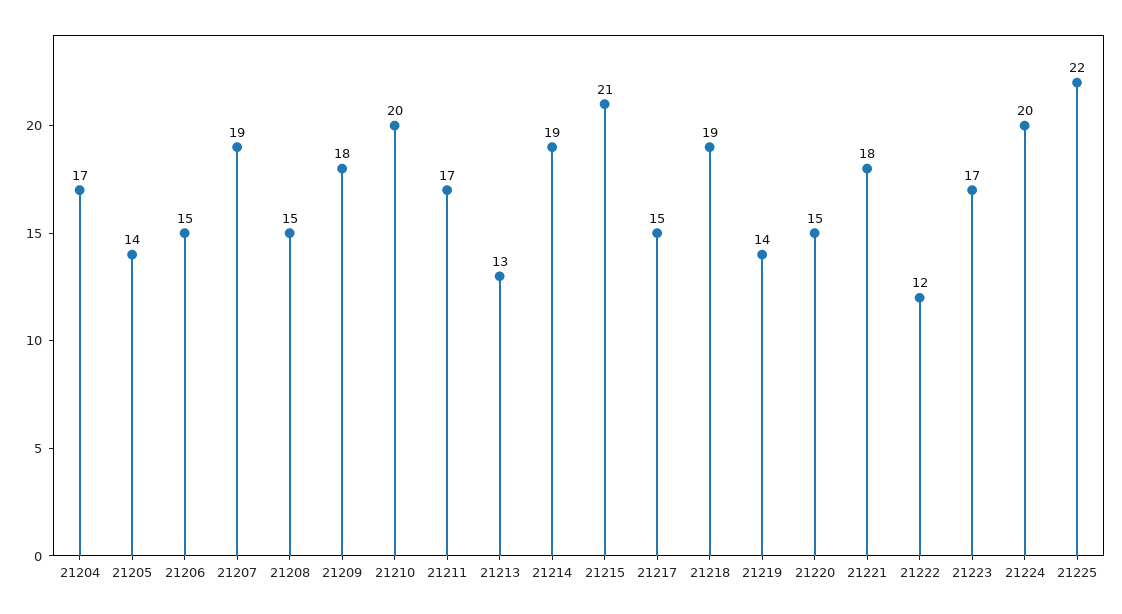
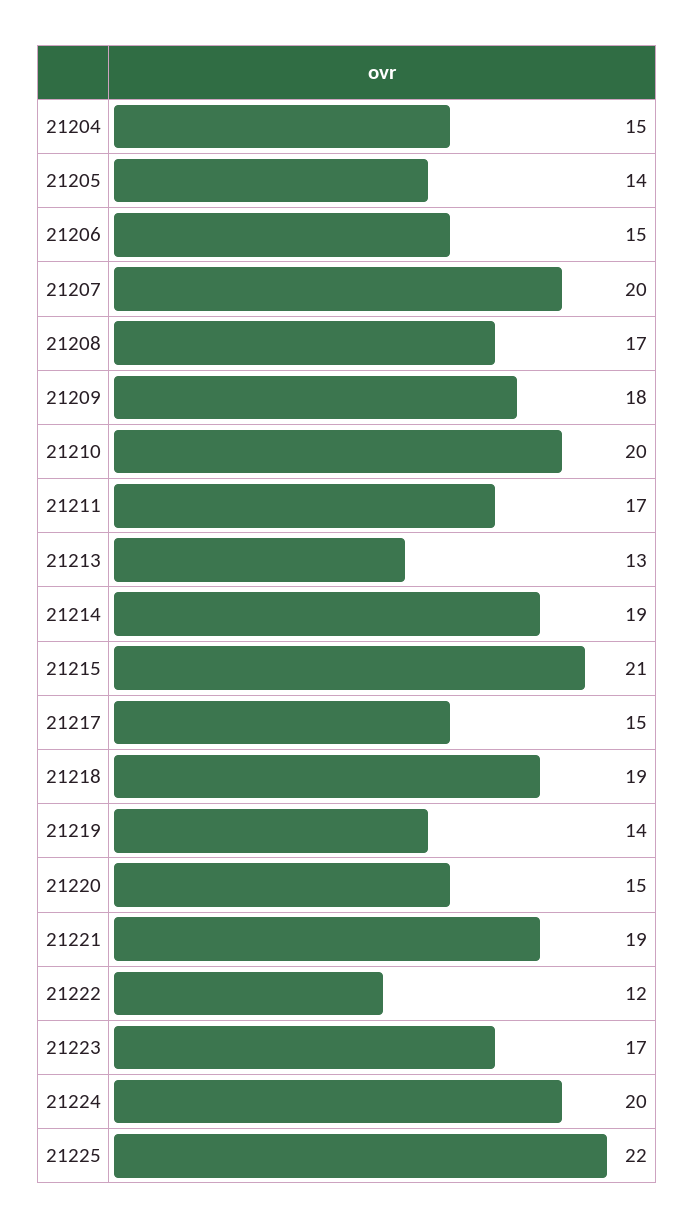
21204: 17 -> 15
21207: 19 -> 20
21208: 15 -> 17
21221: 18 -> 19

